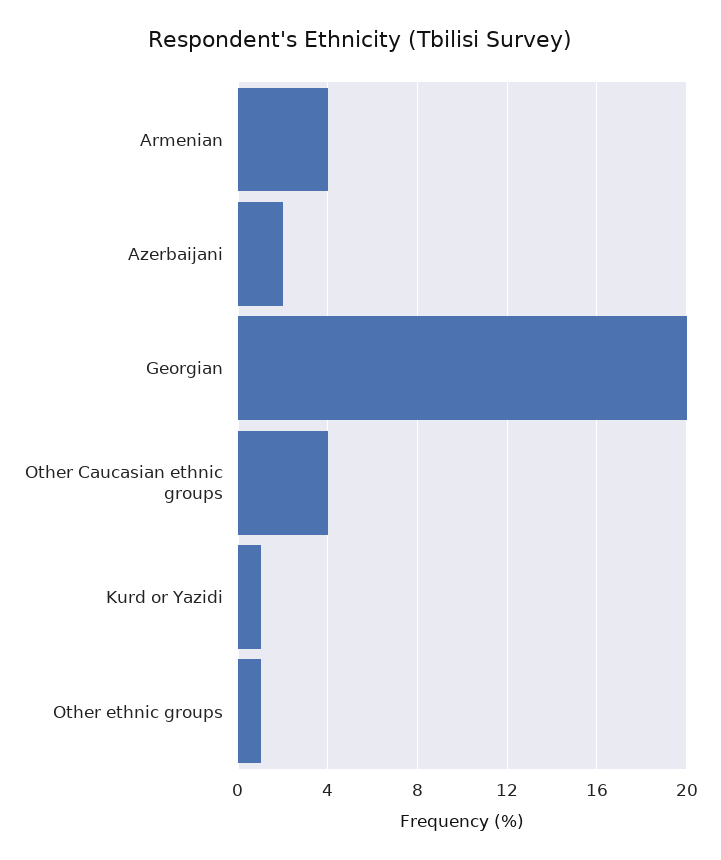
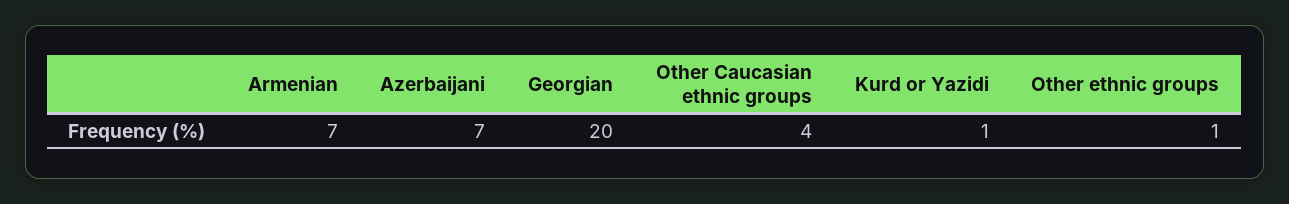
Armenian: 4 -> 7
Azerbaijani: 2 -> 7

